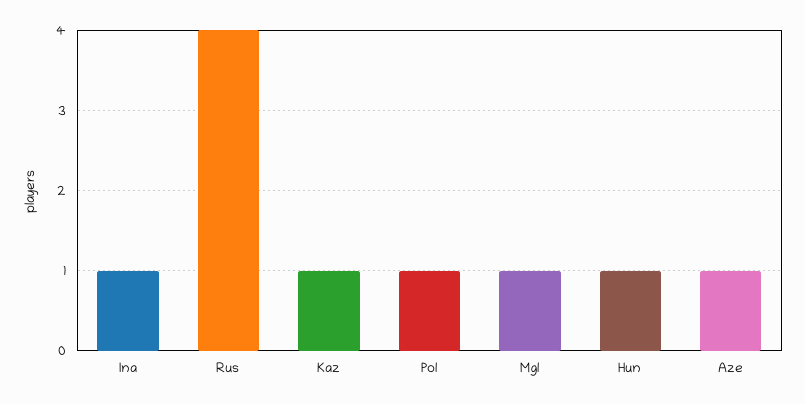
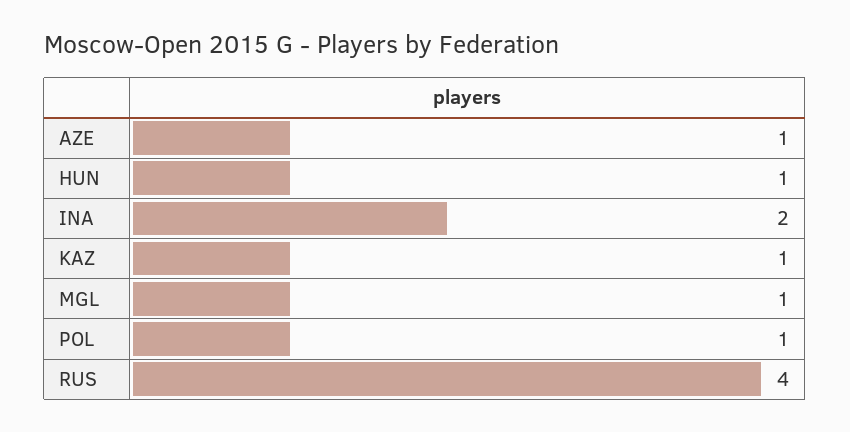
Ina: 1 -> 2

